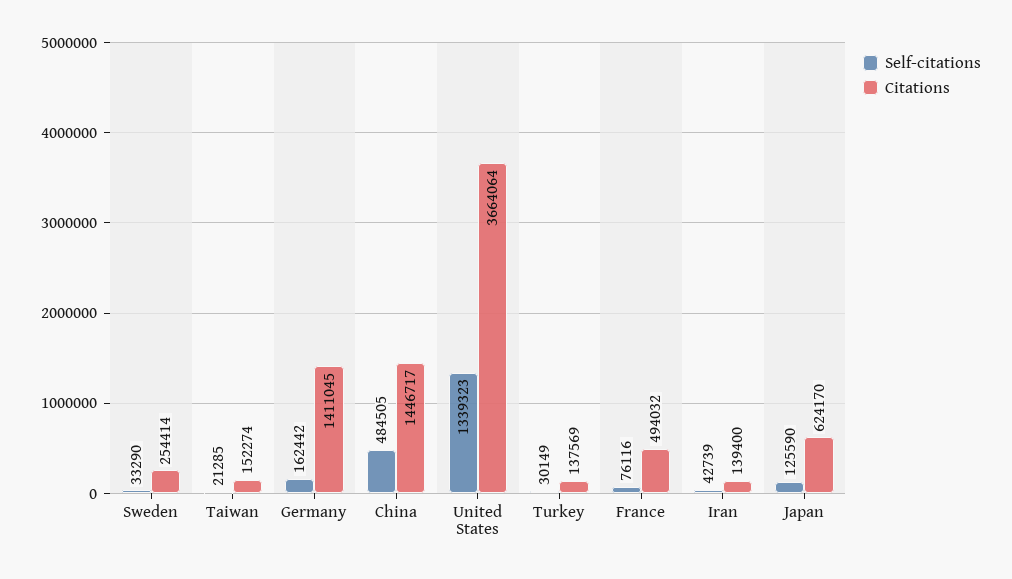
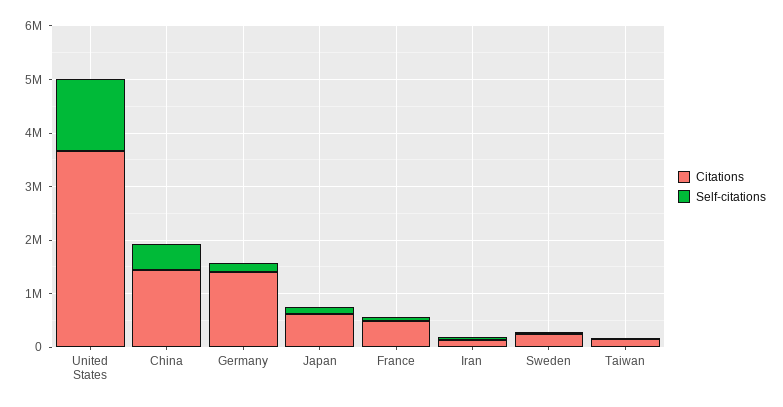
Self-citations, Turkey: 30149 -> none
Citations, Turkey: 137569 -> none

